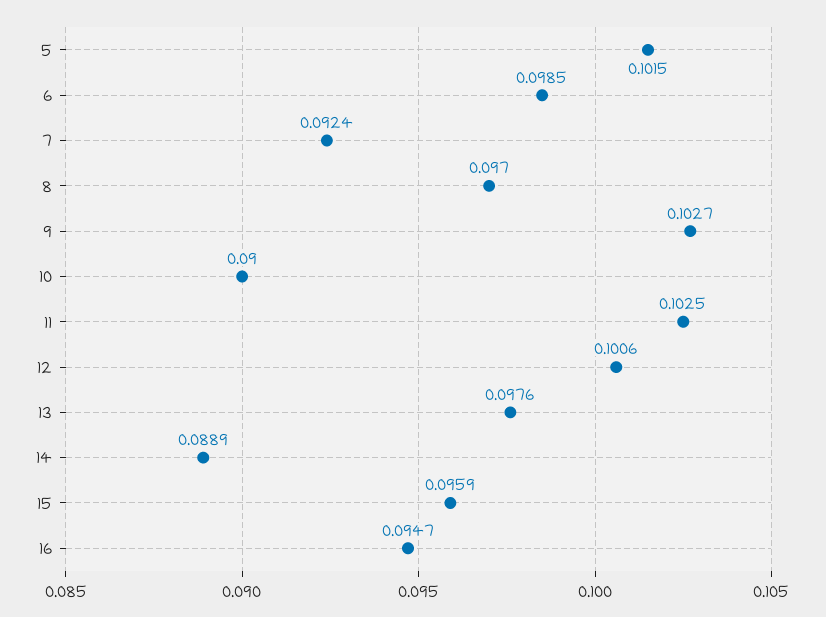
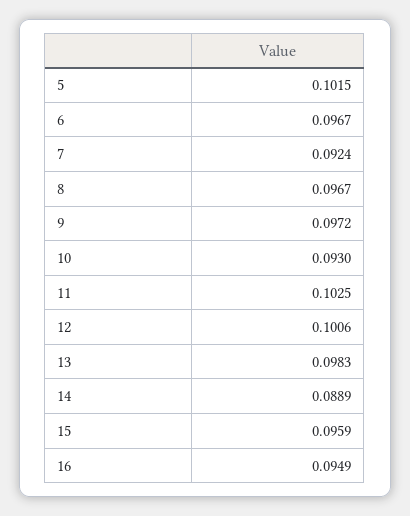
6: 0.0985 -> 0.0967
8: 0.097 -> 0.0967
9: 0.1027 -> 0.0972
10: 0.09 -> 0.093
13: 0.0976 -> 0.0983
16: 0.0947 -> 0.0949

